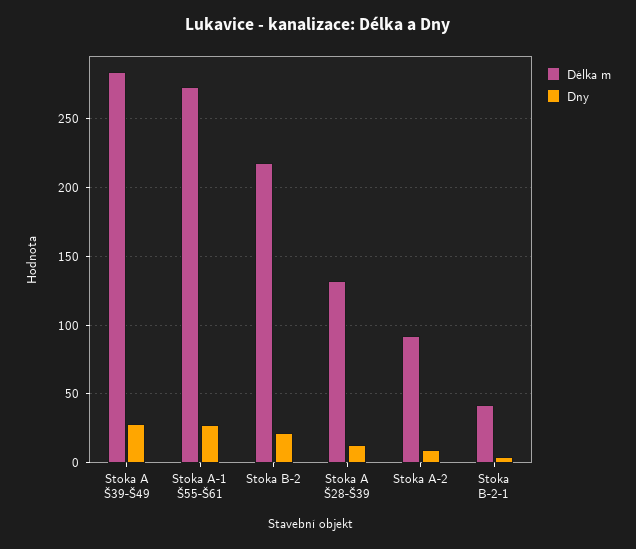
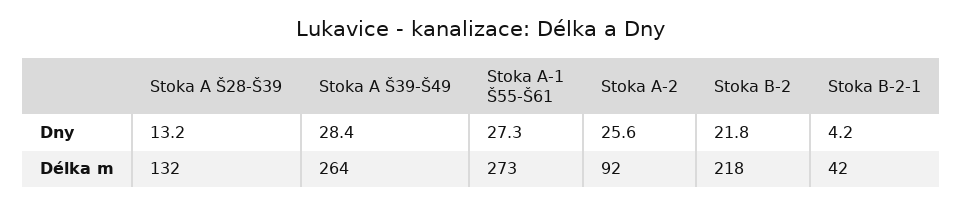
Délka m, Stoka A Š39-Š49: 285 -> 264
Dny, Stoka A-2: 10 -> 25.6

